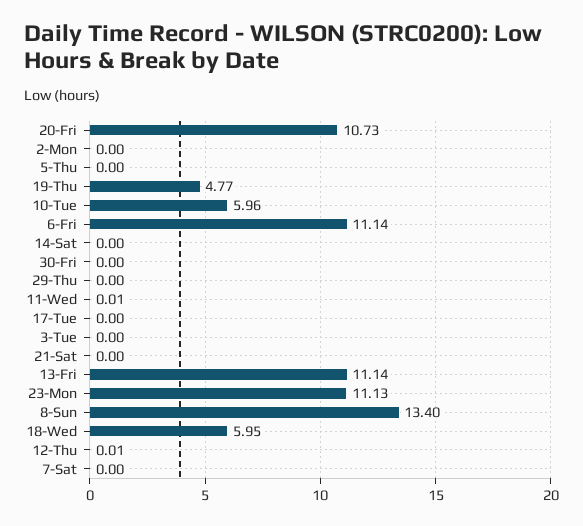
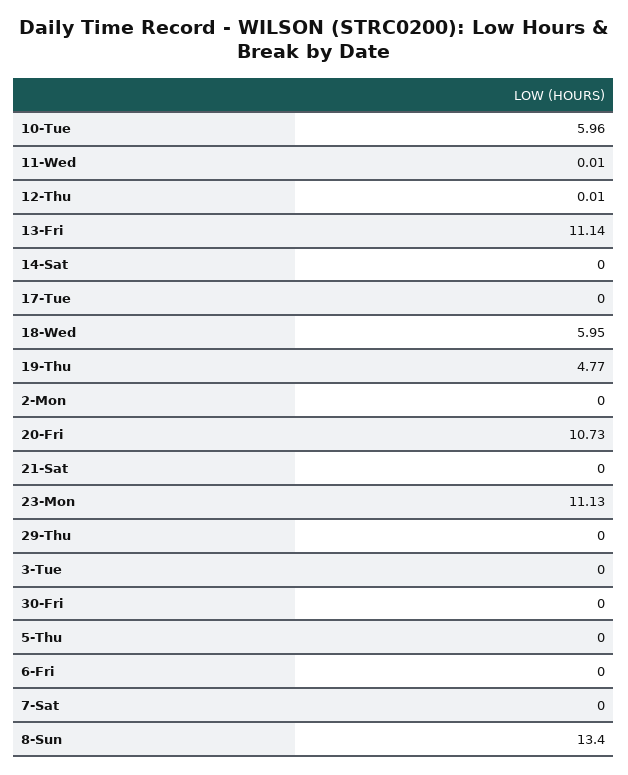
6-Fri: 11.14 -> 0

